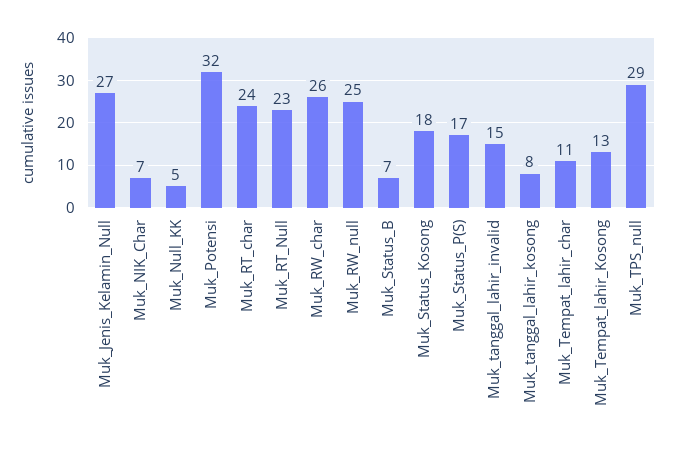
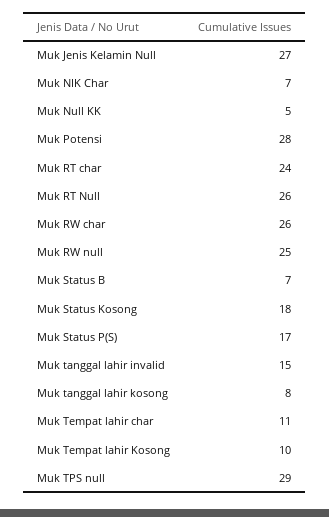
Muk_Potensi: 32 -> 28
Muk_RT_Null: 23 -> 26
Muk_Tempat_lahir_Kosong: 13 -> 10

